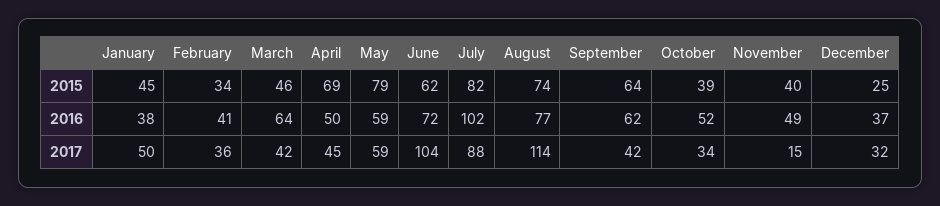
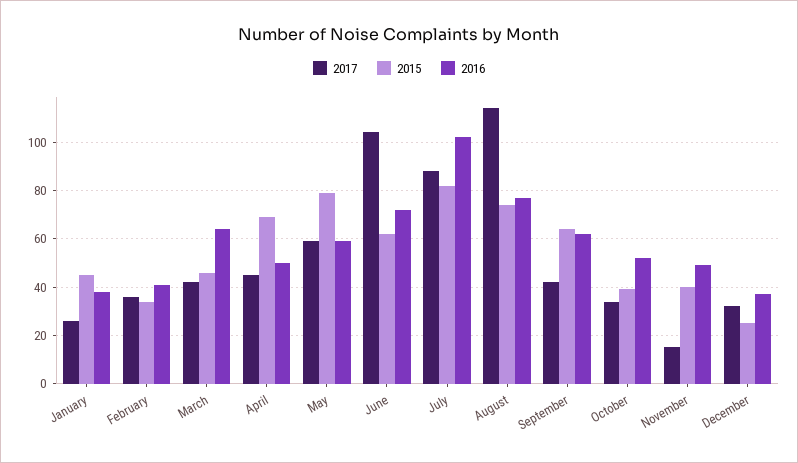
2017, January: 50 -> 25

